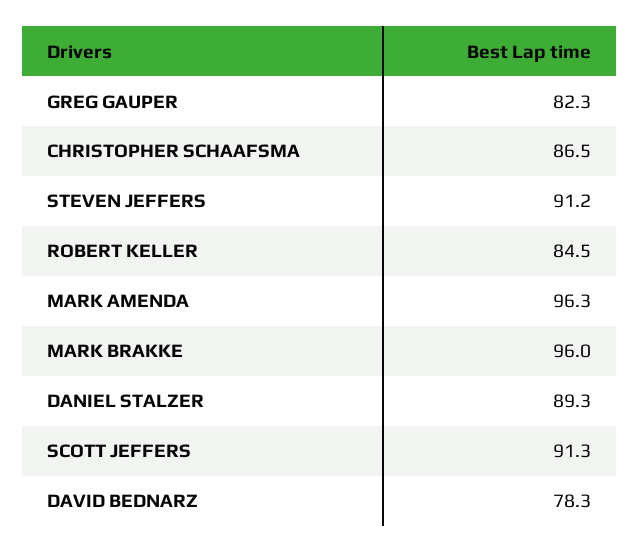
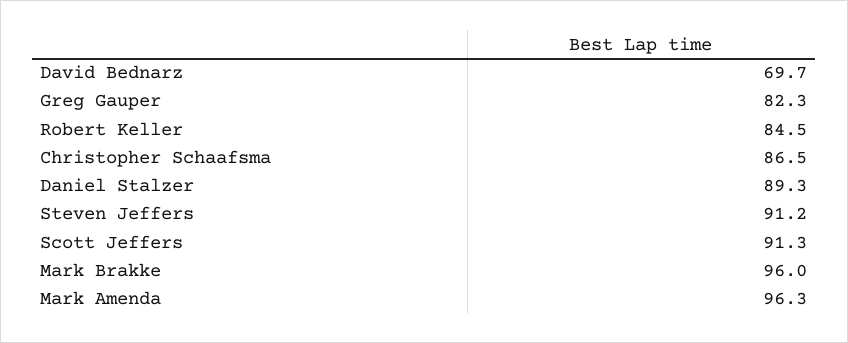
DAVID BEDNARZ: 78.3 -> 69.7

